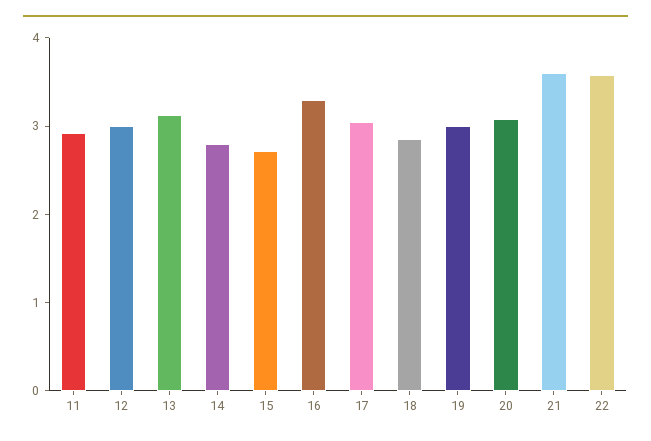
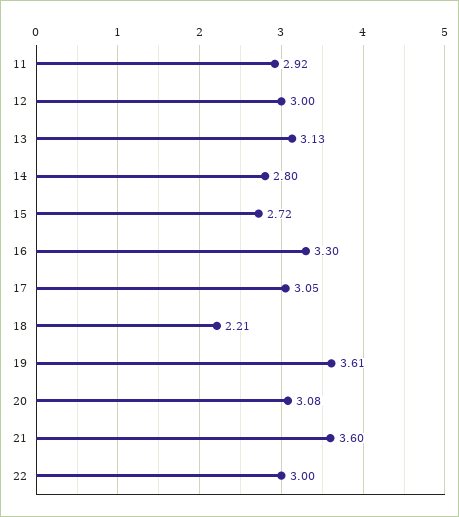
18: 2.8 -> 2.21
19: 3 -> 3.61
22: 3.6 -> 3

